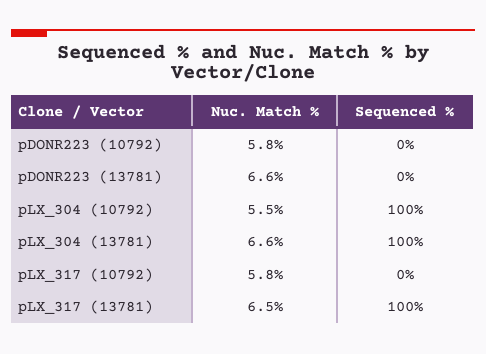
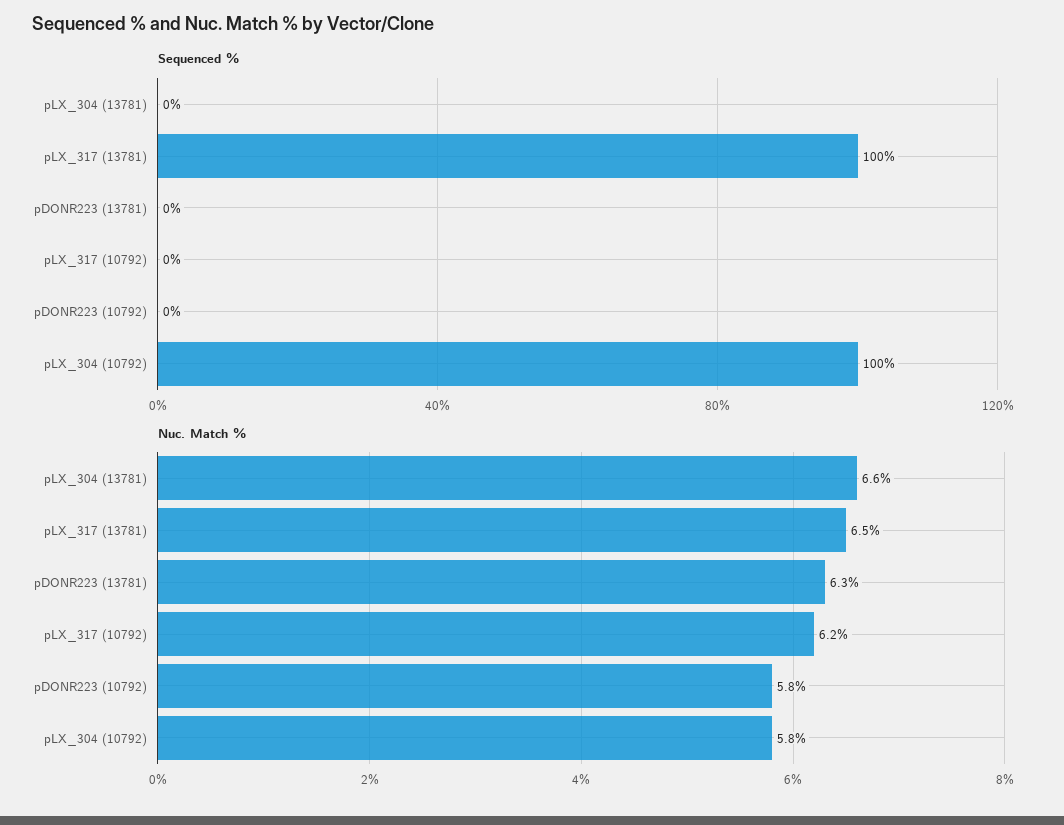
Nuc. Match %, pDONR223 (13781): 6.6 -> 6.3
Nuc. Match %, pLX_304 (10792): 5.5 -> 5.8
Sequenced %, pLX_304 (13781): 100 -> 0
Nuc. Match %, pLX_317 (10792): 5.8 -> 6.2

